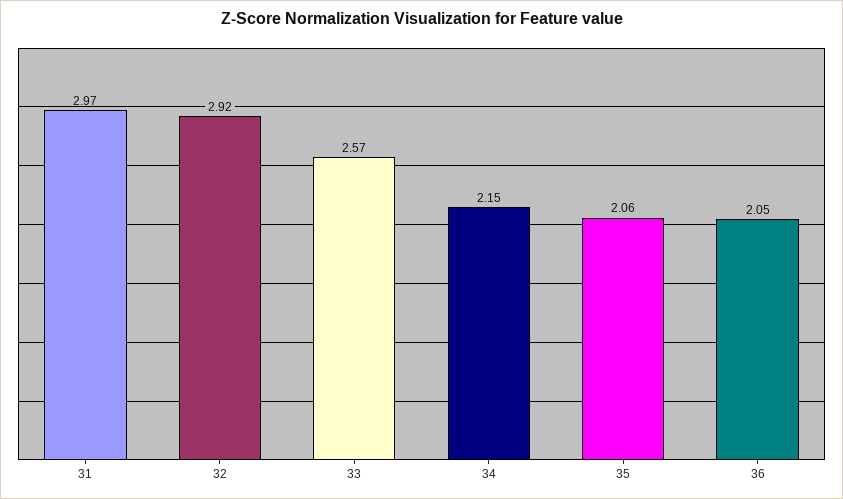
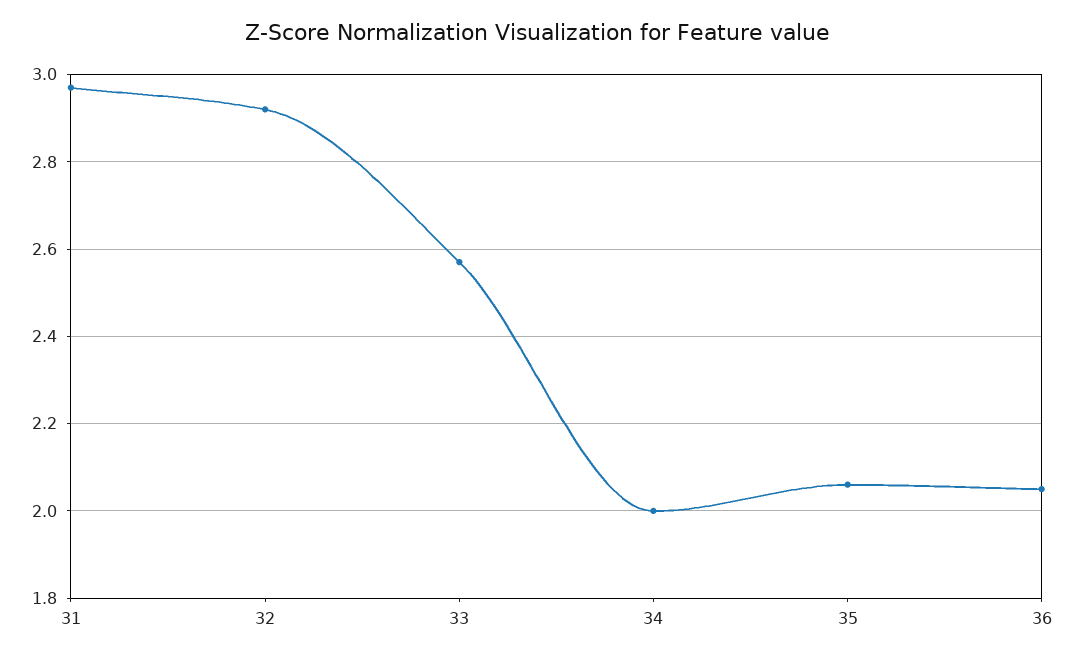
34: 2.15 -> 2

